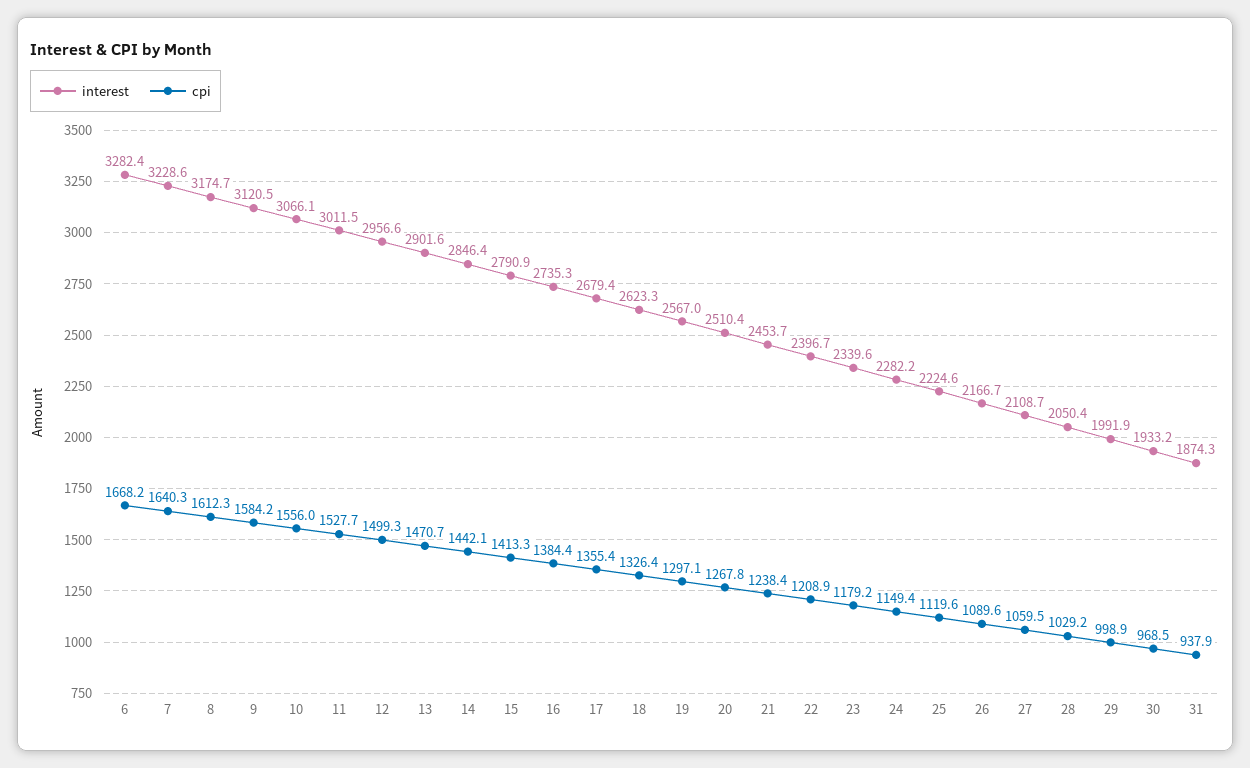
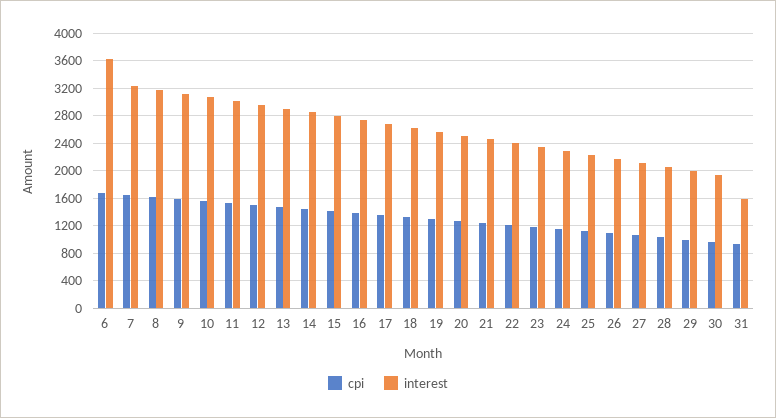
interest, 6: 3282.4 -> 3600
interest, 31: 1874.3 -> 1600

